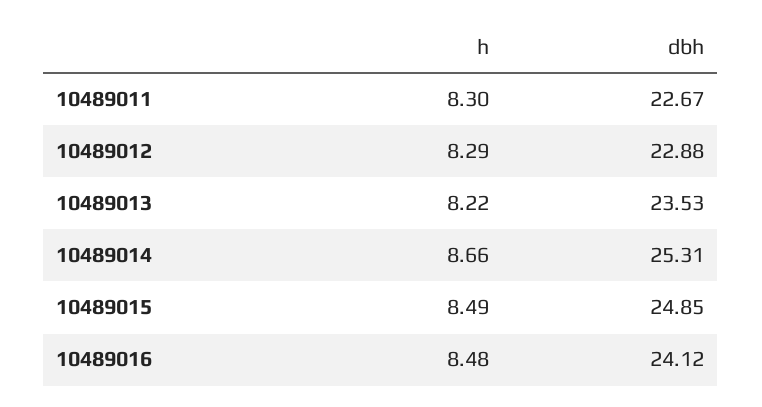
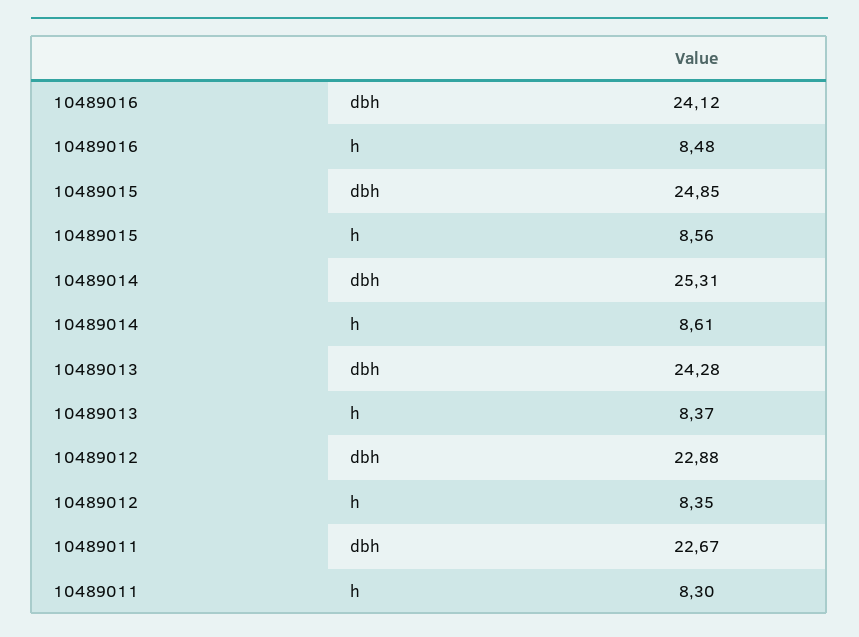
h, 10489012: 8.29 -> 8.35
h, 10489013: 8.22 -> 8.37
dbh, 10489013: 23.53 -> 24.28
h, 10489014: 8.66 -> 8.61
h, 10489015: 8.49 -> 8.56

